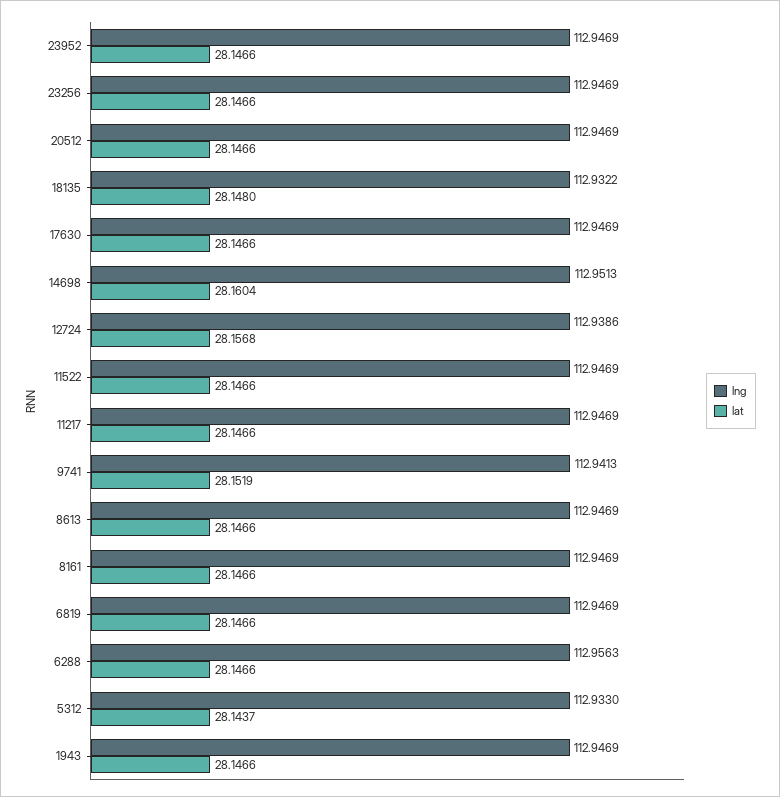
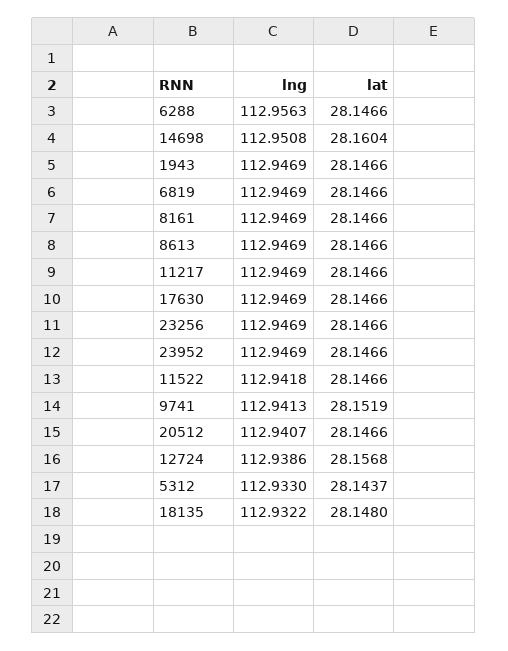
lng, 20512: 112.9469 -> 112.9407
lng, 14698: 112.9513 -> 112.9508
lng, 11522: 112.9469 -> 112.9418

